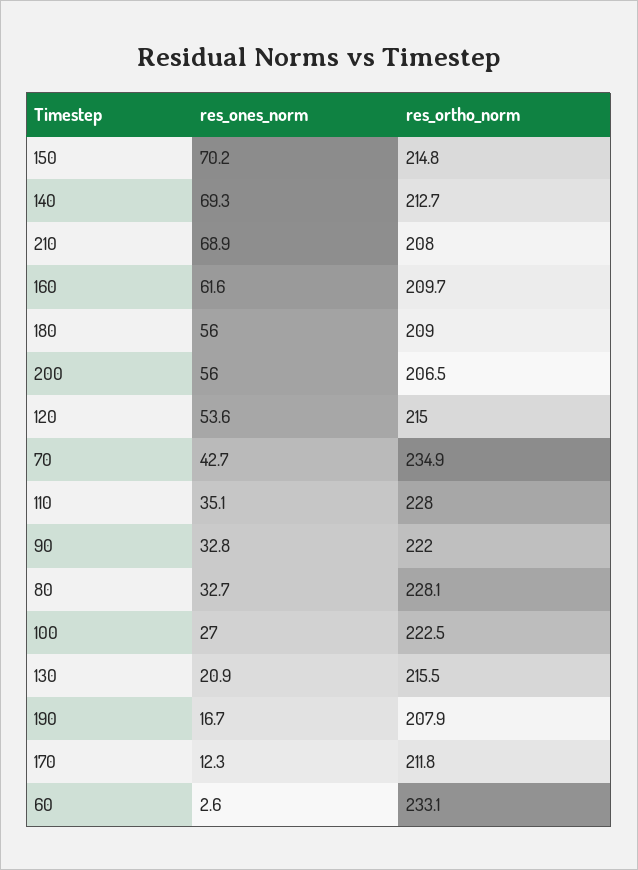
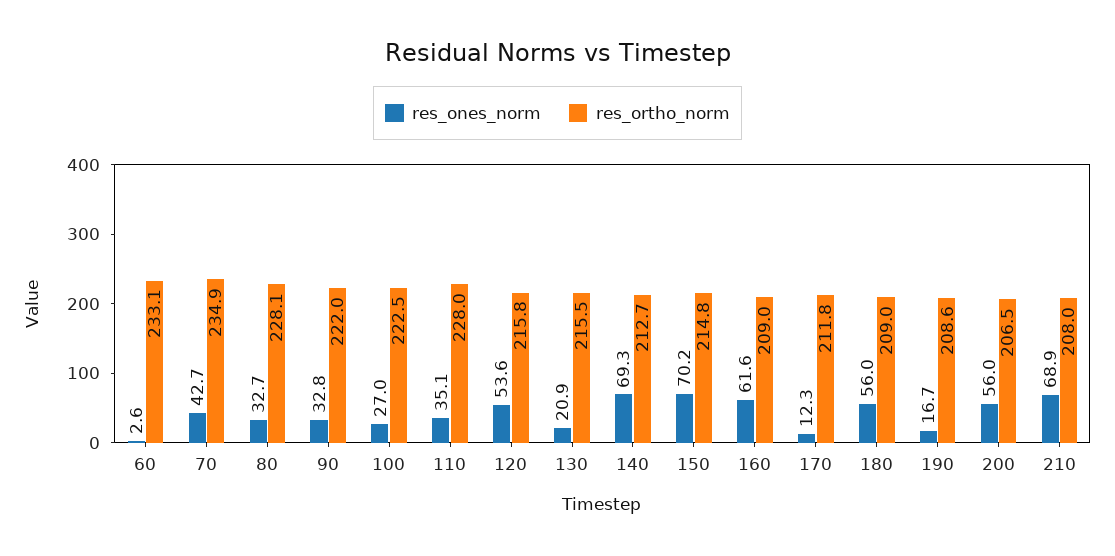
res_ortho_norm, 160: 209.7 -> 209
res_ortho_norm, 120: 215 -> 215.8
res_ortho_norm, 190: 207.9 -> 208.6

